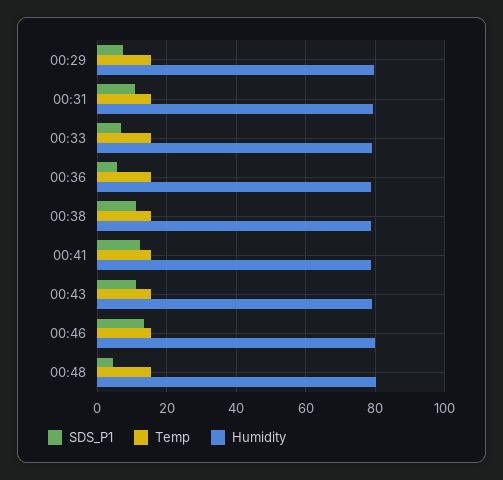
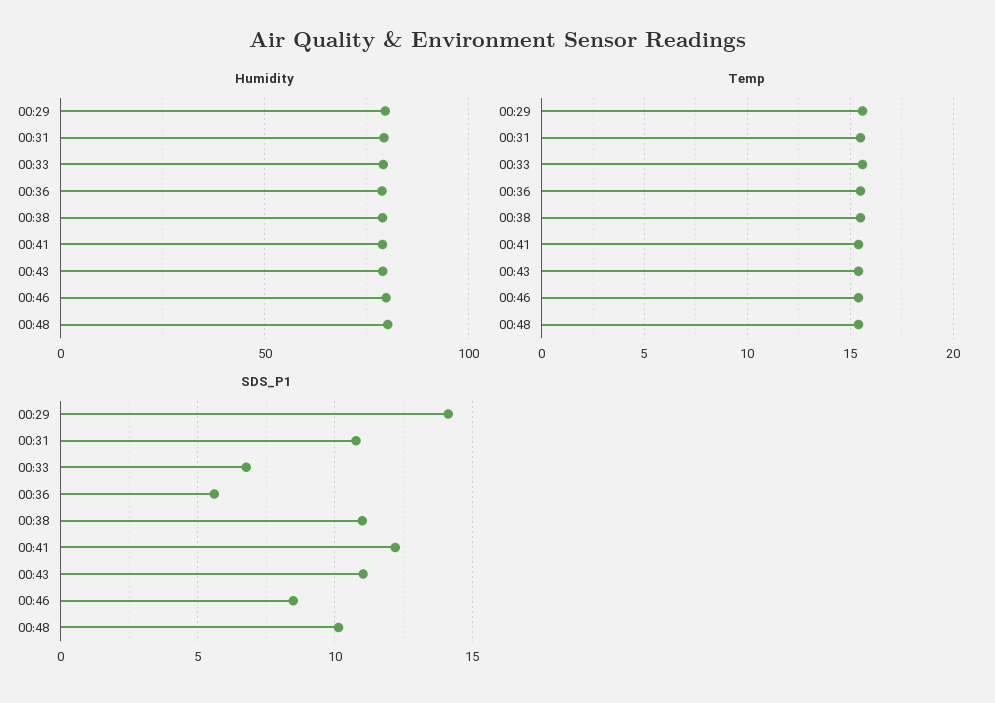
SDS_P1, 00:29: 8 -> 14
SDS_P1, 00:46: 14 -> 8.5
SDS_P1, 00:48: 4 -> 10

